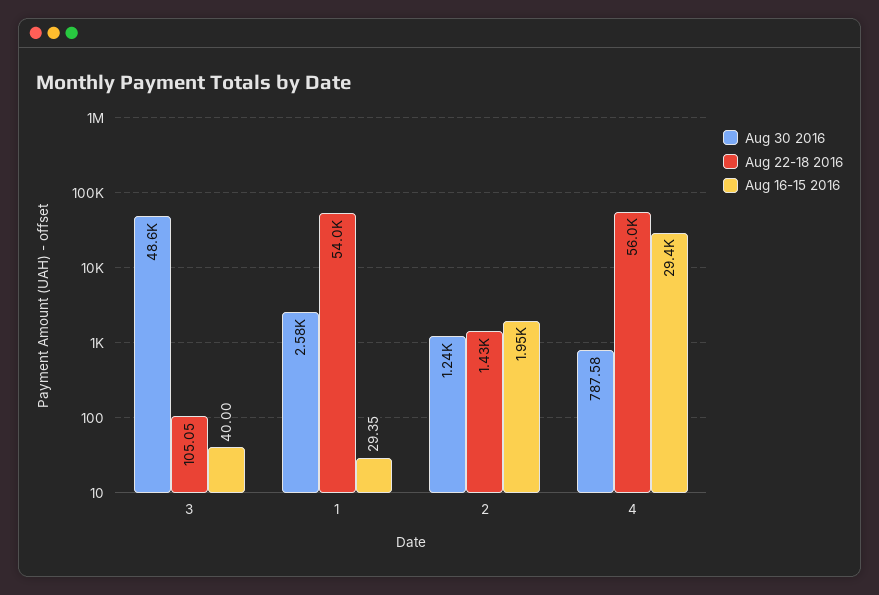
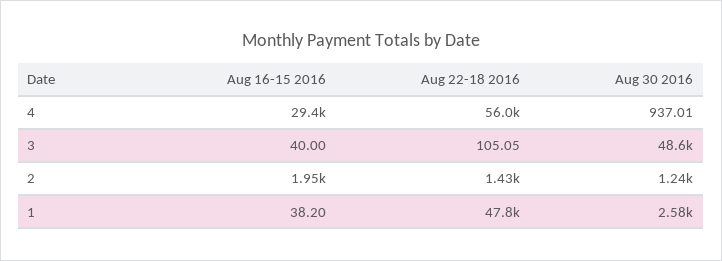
Aug 22-18 2016, 1: 54000 -> 47800
Aug 16-15 2016, 1: 29.35 -> 38.2
Aug 30 2016, 4: 787.58 -> 937.01

